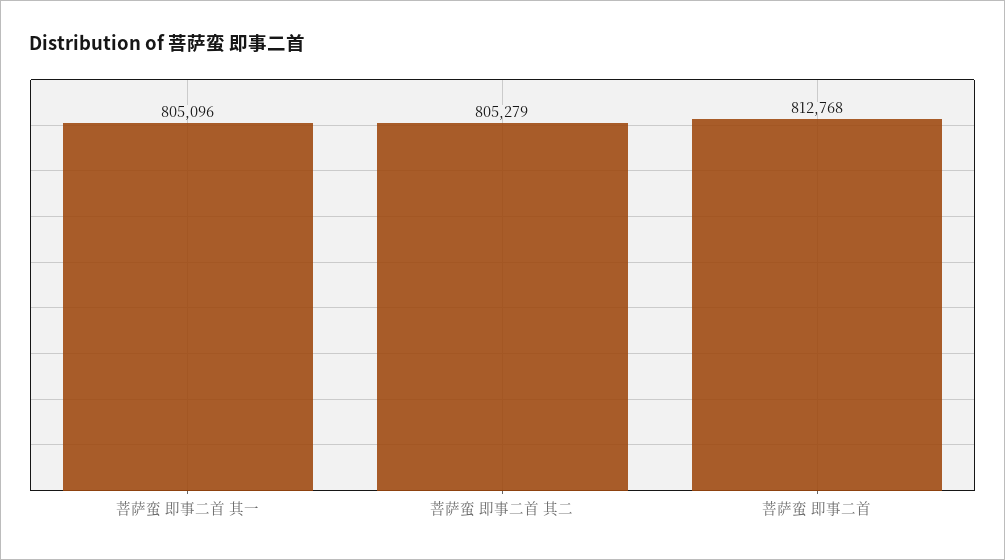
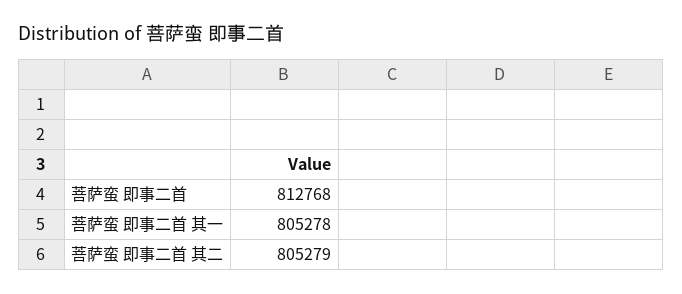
菩萨蛮 即事二首 其一: 805096 -> 805278

